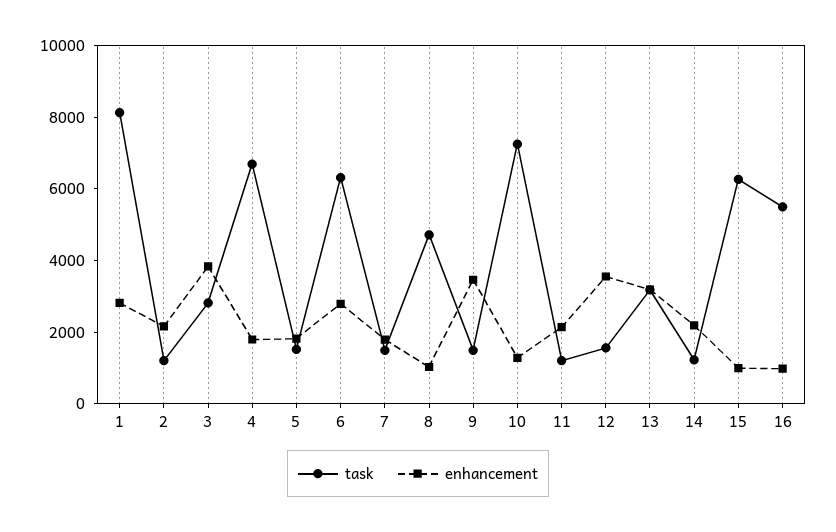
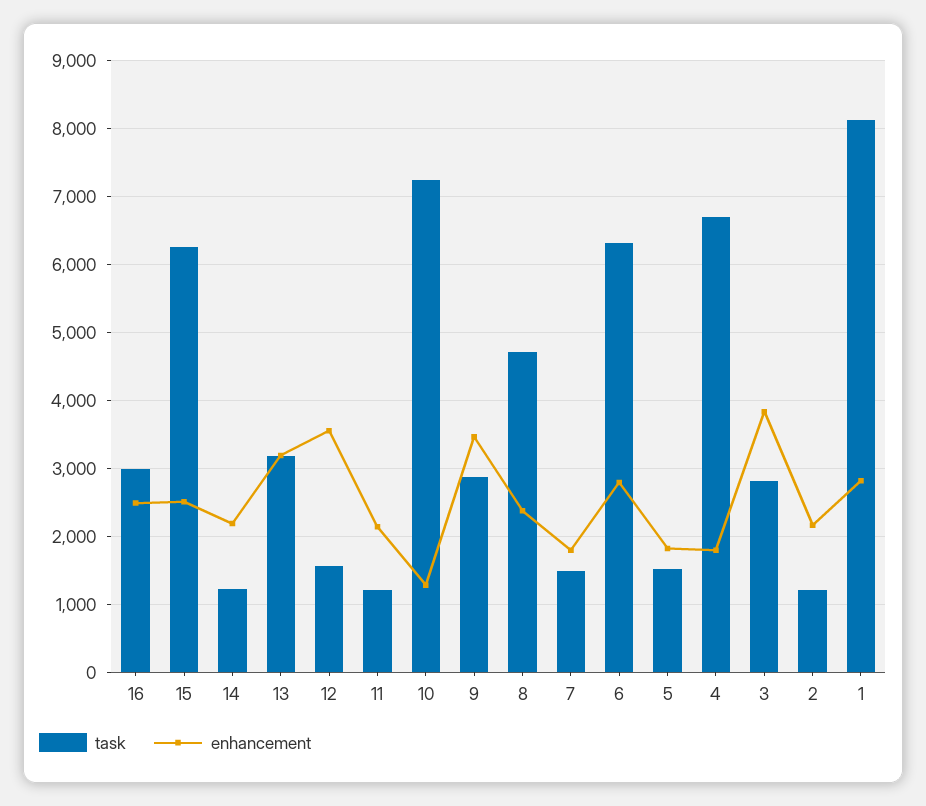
enhancement, 8: 1000 -> 2400
task, 9: 1500 -> 2900
enhancement, 15: 1000 -> 2500
task, 16: 5500 -> 3000
enhancement, 16: 1000 -> 2500

